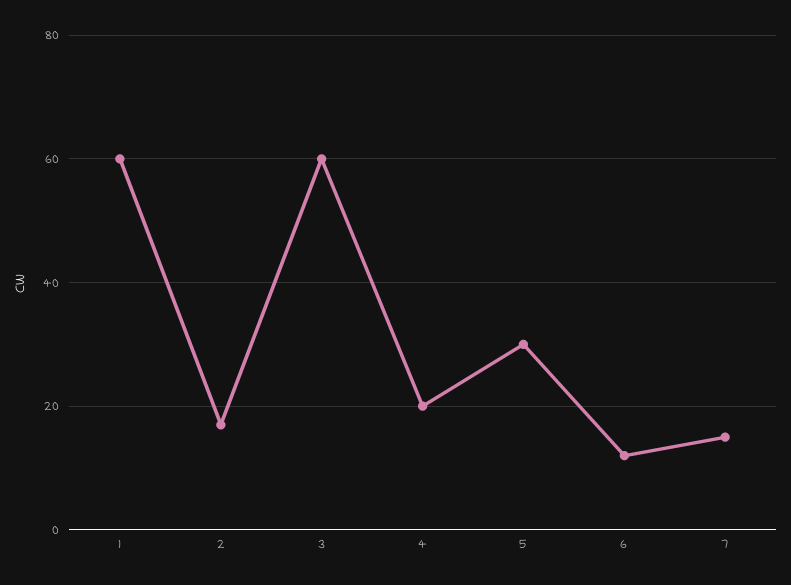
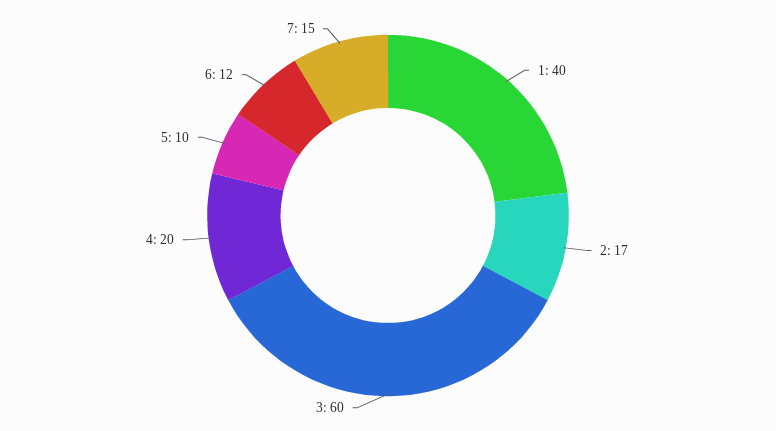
1: 60 -> 40
5: 30 -> 10

